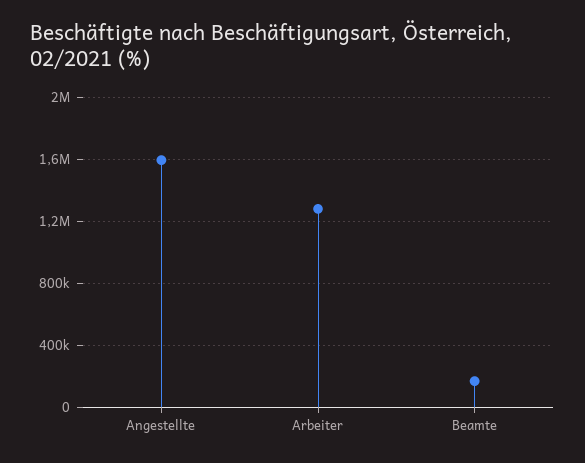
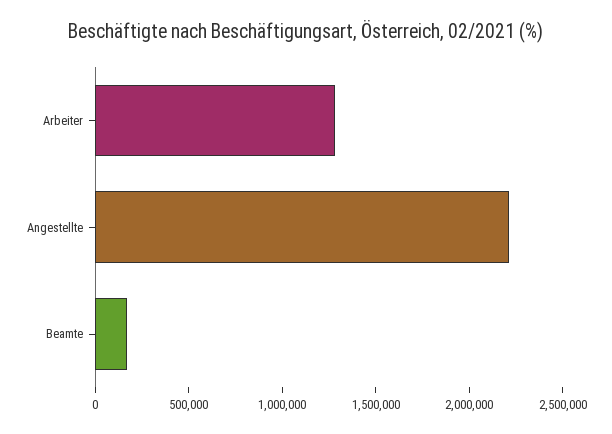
Angestellte: 1600000 -> 2200000

